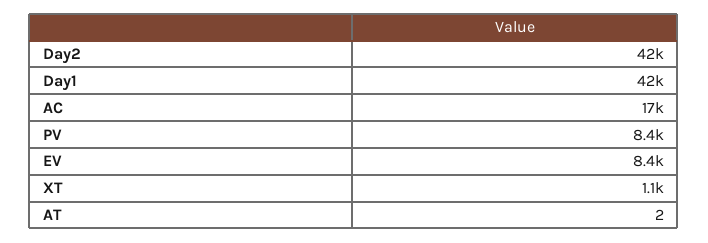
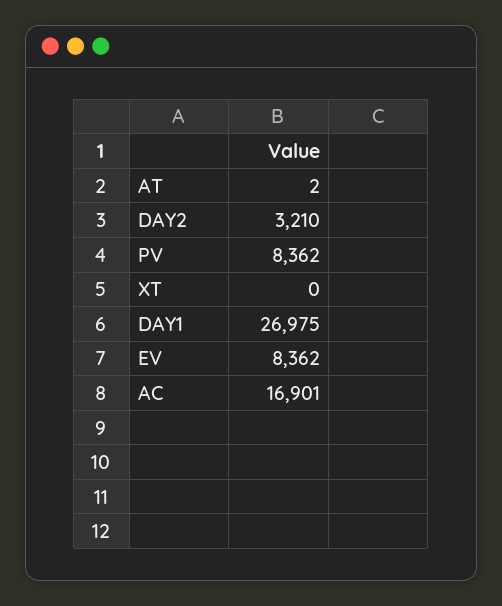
Day2: 42000 -> 3210
Day1: 42000 -> 26975
XT: 1100 -> 0

